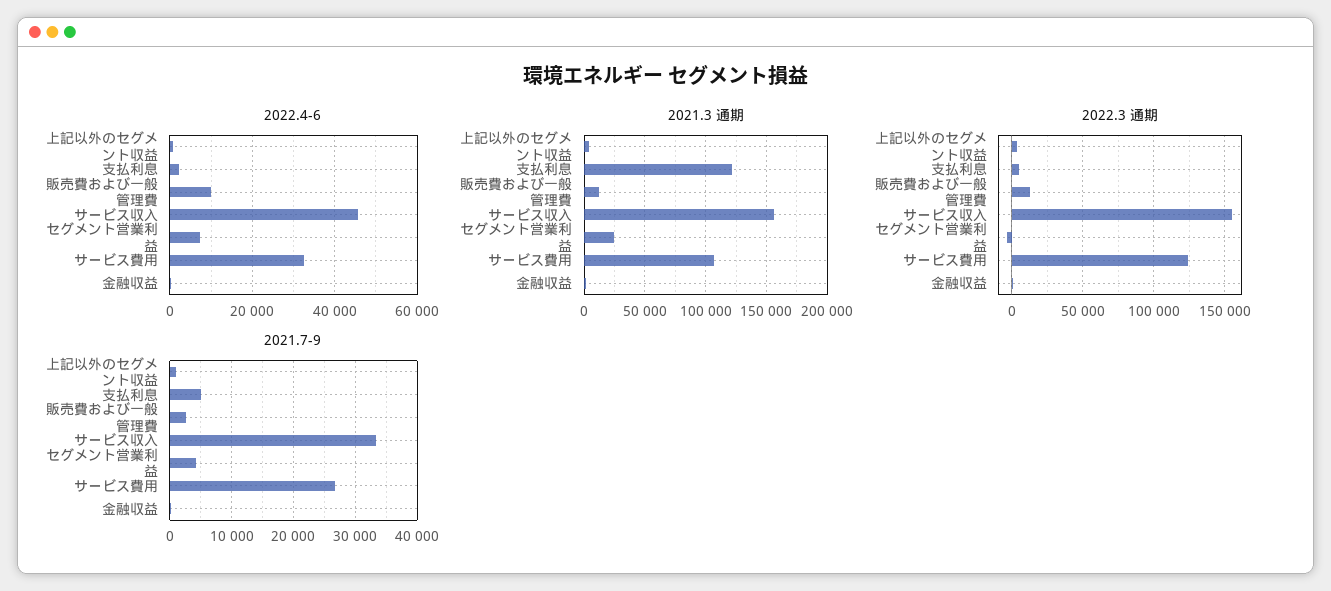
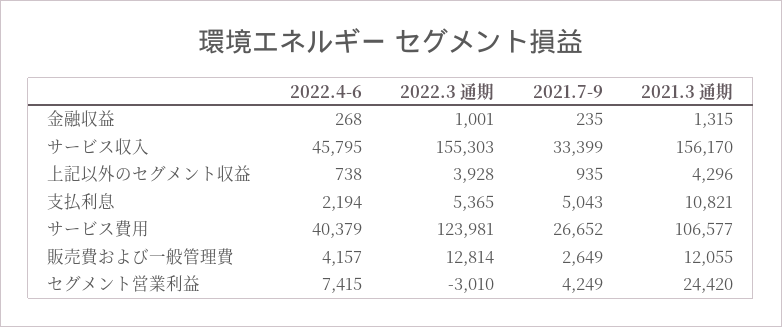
2022.4-6, 販売費および一般管理費: 10000 -> 4157
2022.4-6, サービス費用: 32000 -> 40379
2021.3 通期, 支払利息: 120000 -> 10821

